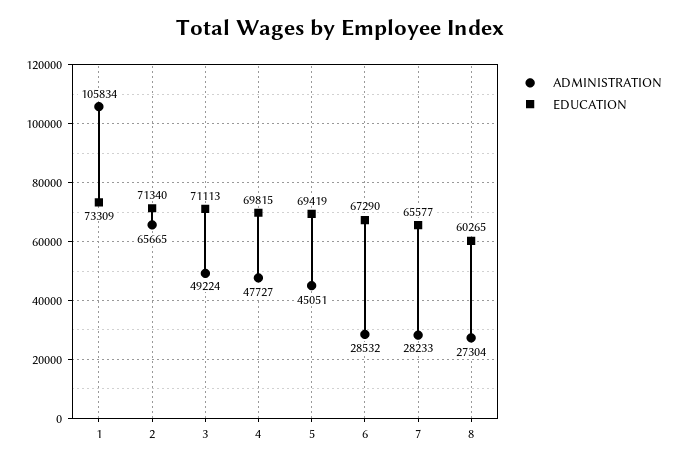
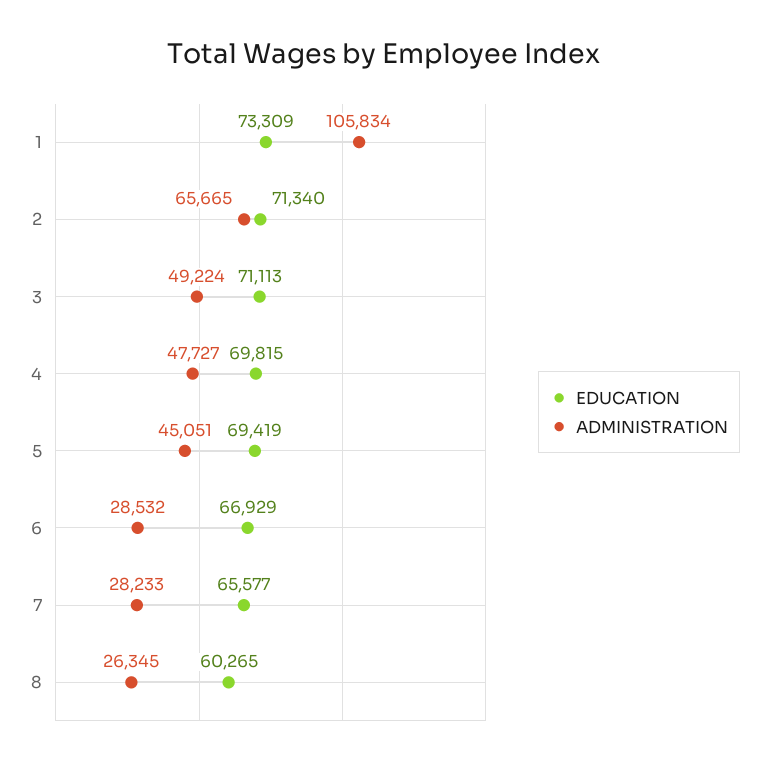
EDUCATION, 6: 67290 -> 66929
ADMINISTRATION, 8: 27304 -> 26345

